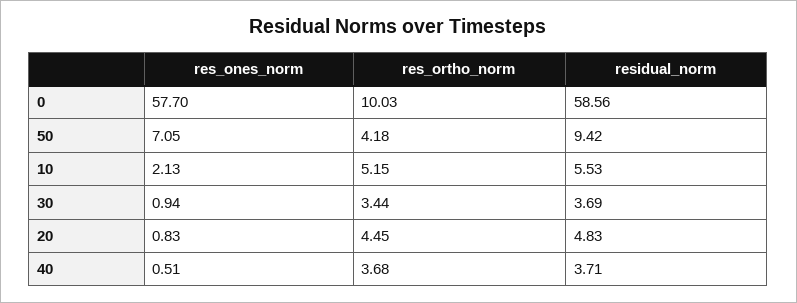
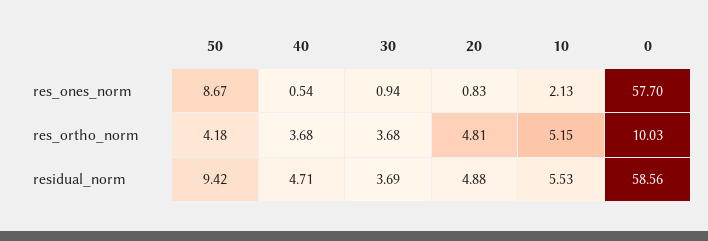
res_ones_norm, 50: 7.05 -> 8.67
res_ortho_norm, 30: 3.44 -> 3.68
res_ortho_norm, 20: 4.45 -> 4.81
residual_norm, 20: 4.83 -> 4.88
res_ones_norm, 40: 0.51 -> 0.54
residual_norm, 40: 3.71 -> 4.71

